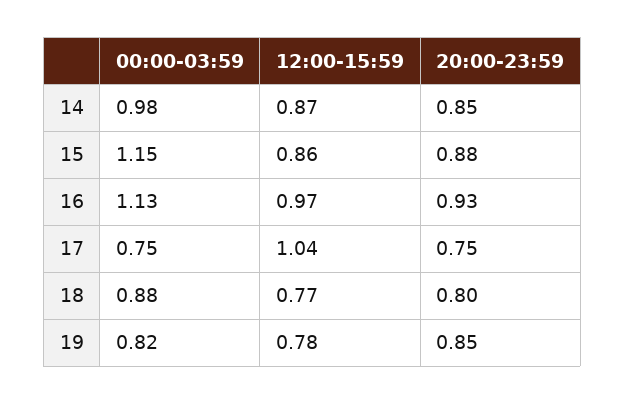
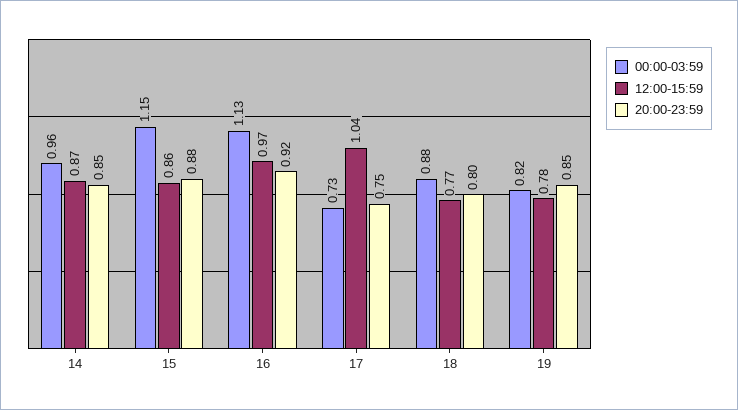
00:00-03:59, 14: 0.98 -> 0.96
20:00-23:59, 16: 0.93 -> 0.92
00:00-03:59, 17: 0.75 -> 0.73

